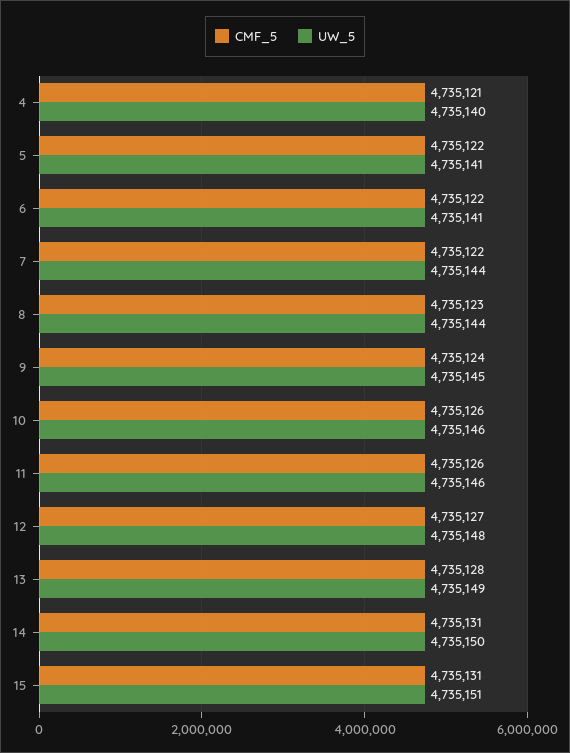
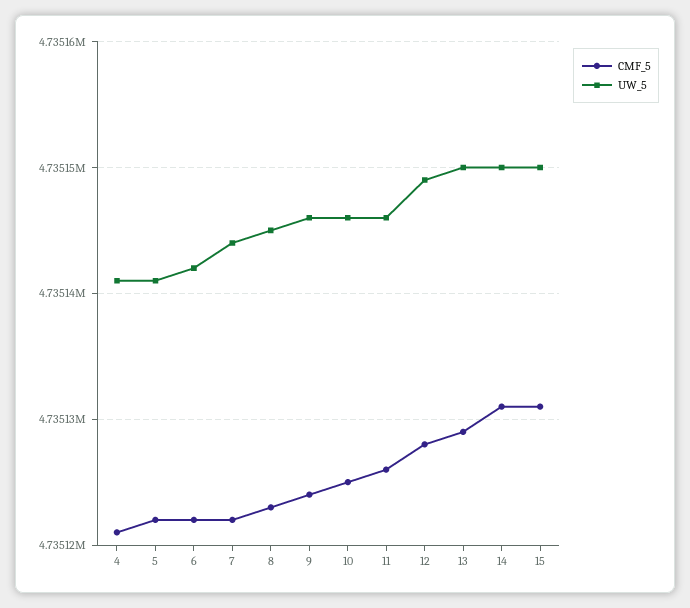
UW_5, 4: 4735140 -> 4735141
UW_5, 6: 4735141 -> 4735142
UW_5, 8: 4735144 -> 4735145
UW_5, 9: 4735145 -> 4735146
CMF_5, 10: 4735126 -> 4735125
CMF_5, 12: 4735127 -> 4735128
UW_5, 12: 4735148 -> 4735149
CMF_5, 13: 4735128 -> 4735129
UW_5, 13: 4735149 -> 4735150
UW_5, 15: 4735151 -> 4735150

